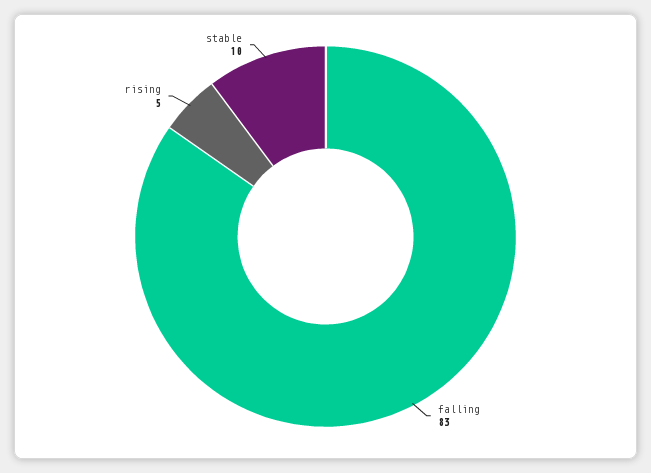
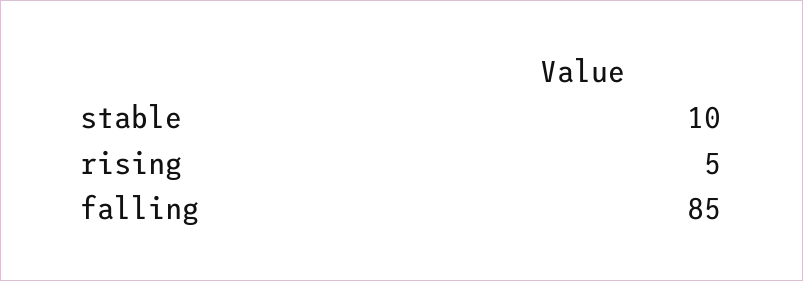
falling: 83 -> 85

